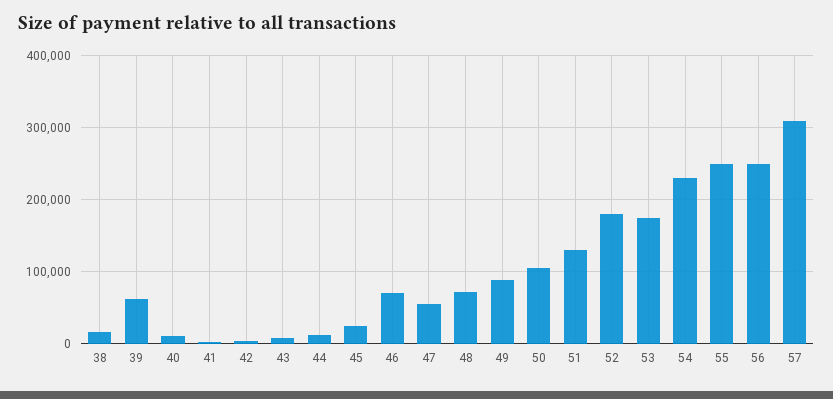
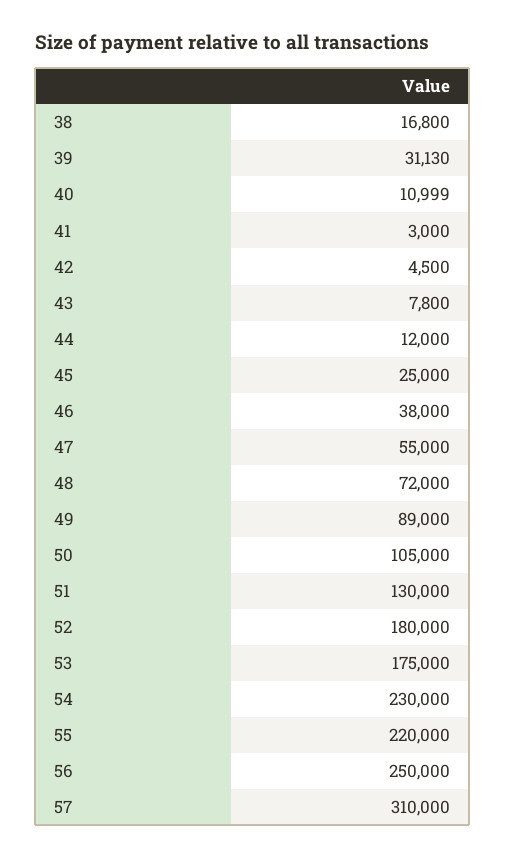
39: 60000 -> 31130
46: 70000 -> 38000
55: 250000 -> 220000

